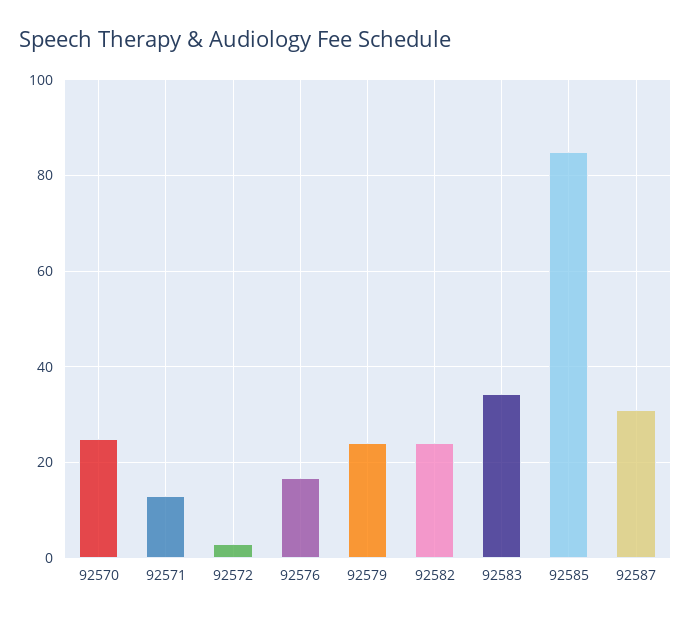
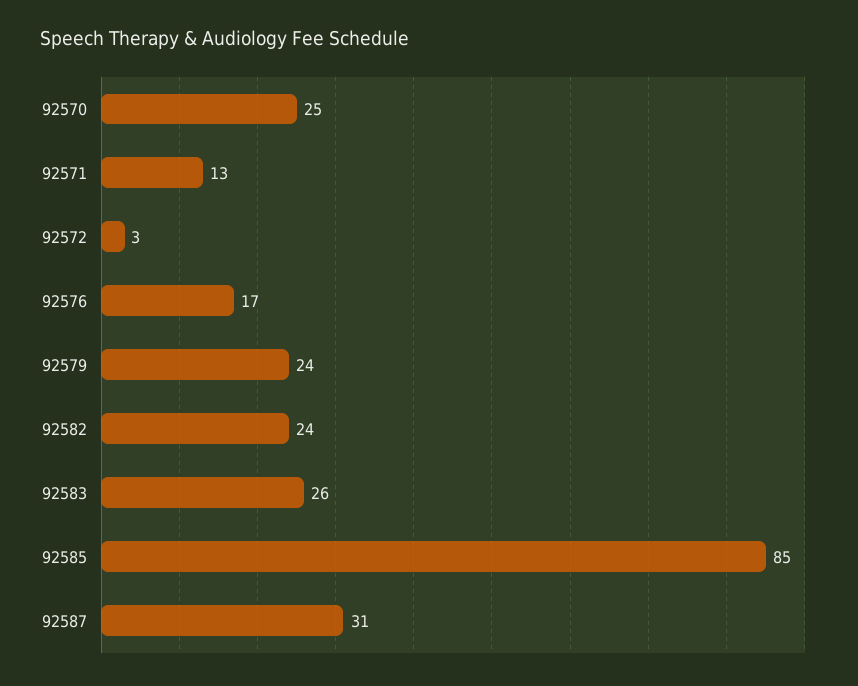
92583: 34 -> 26

